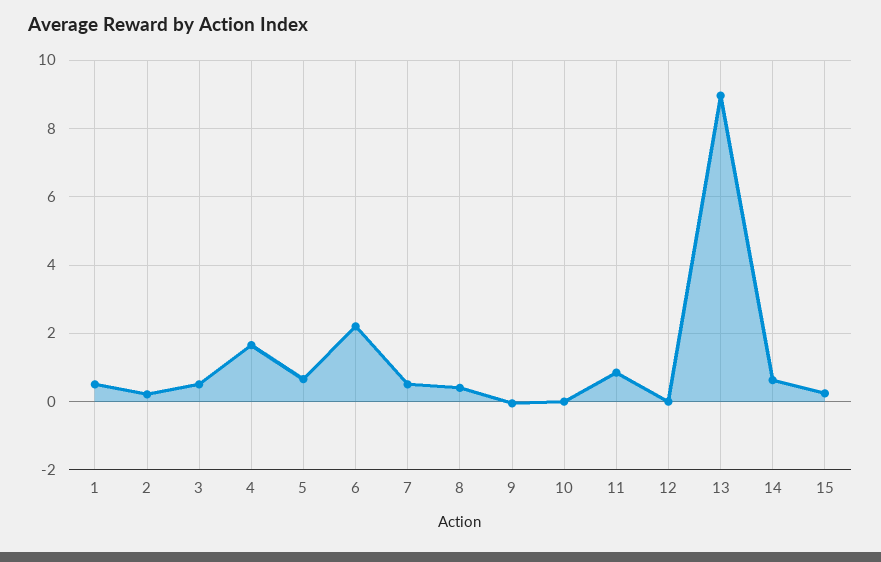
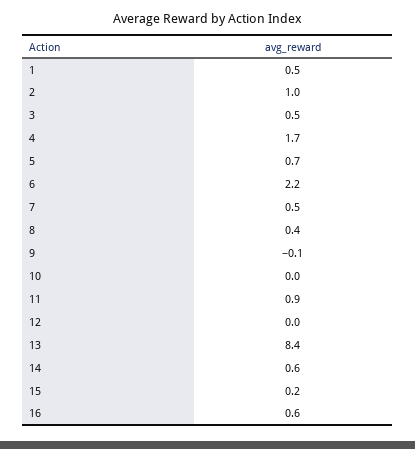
2: 0.2 -> 1
13: 9 -> 8.4
16: none -> 0.6

